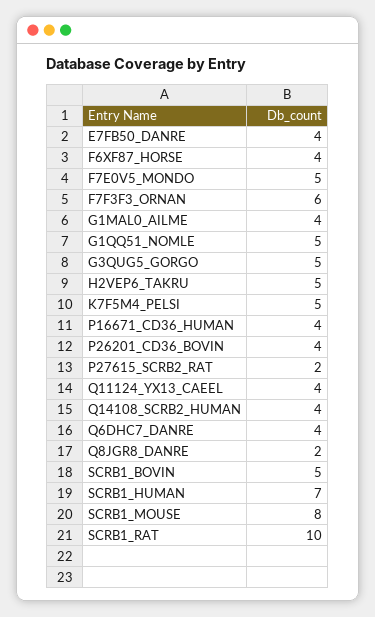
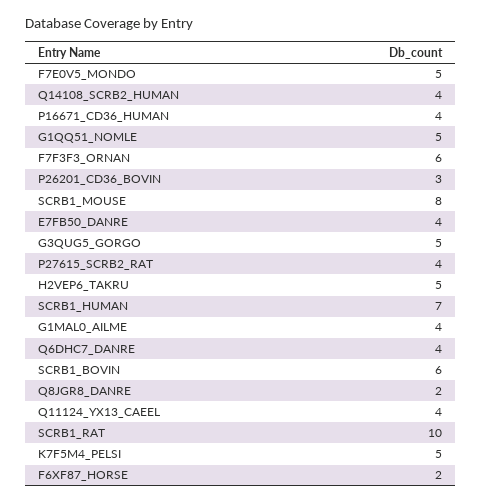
F6XF87_HORSE: 4 -> 2
P26201_CD36_BOVIN: 4 -> 3
P27615_SCRB2_RAT: 2 -> 4
SCRB1_BOVIN: 5 -> 6

